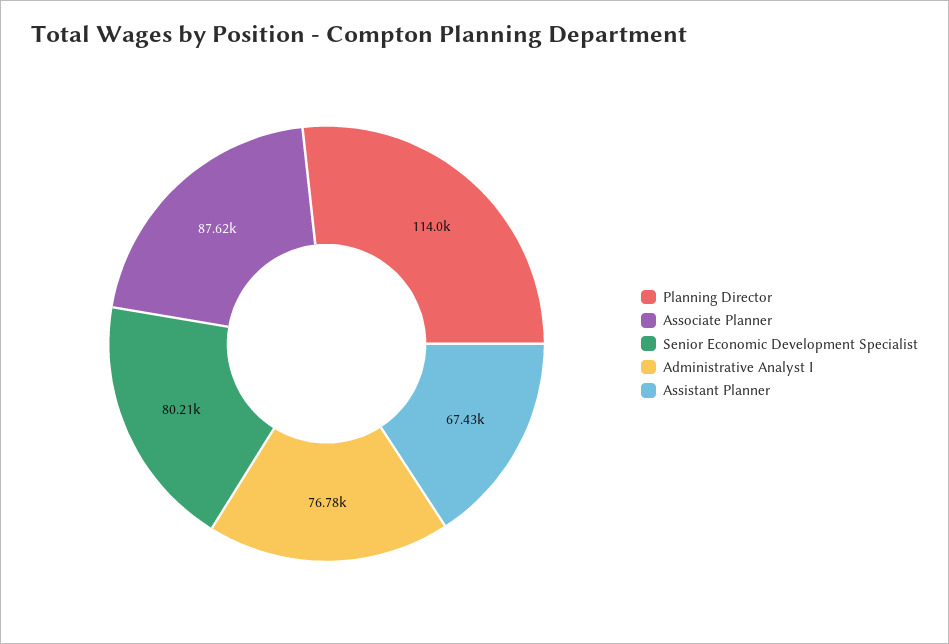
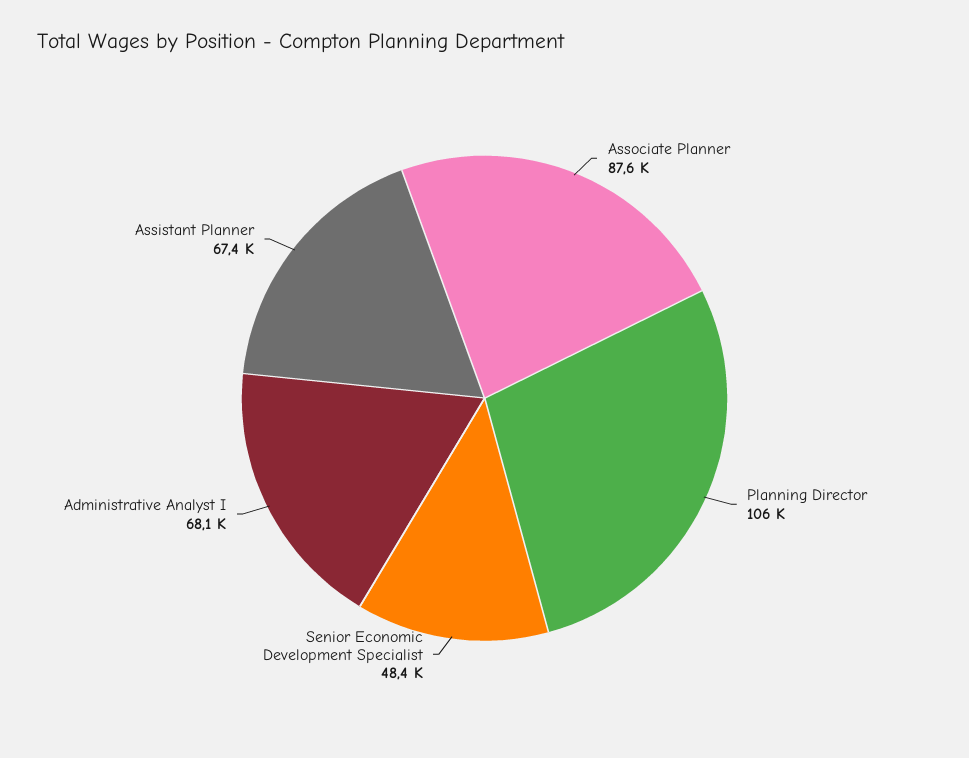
Planning Director: 114000 -> 106000
Senior Economic Development Specialist: 80210 -> 48400
Administrative Analyst I: 76780 -> 68100

